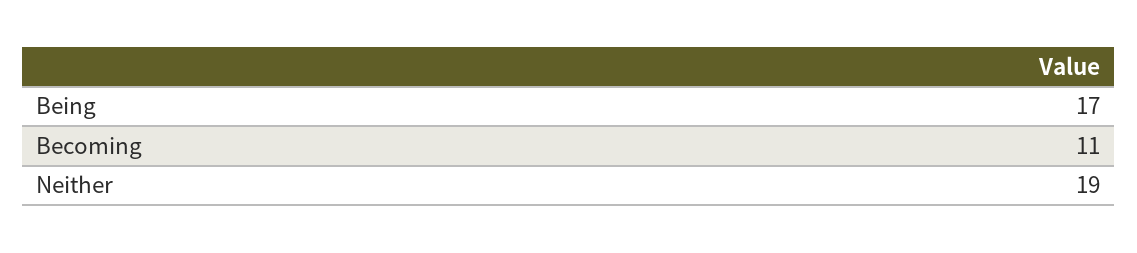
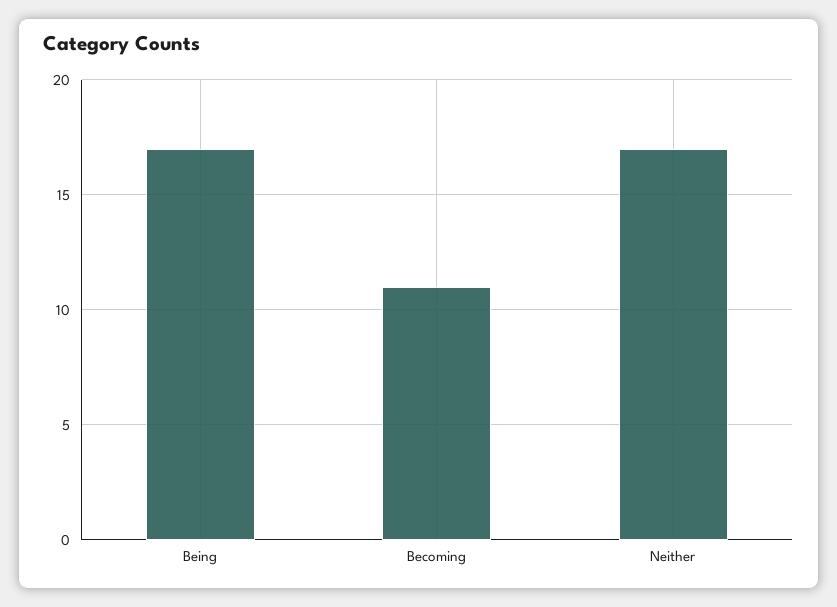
Neither: 19 -> 17

